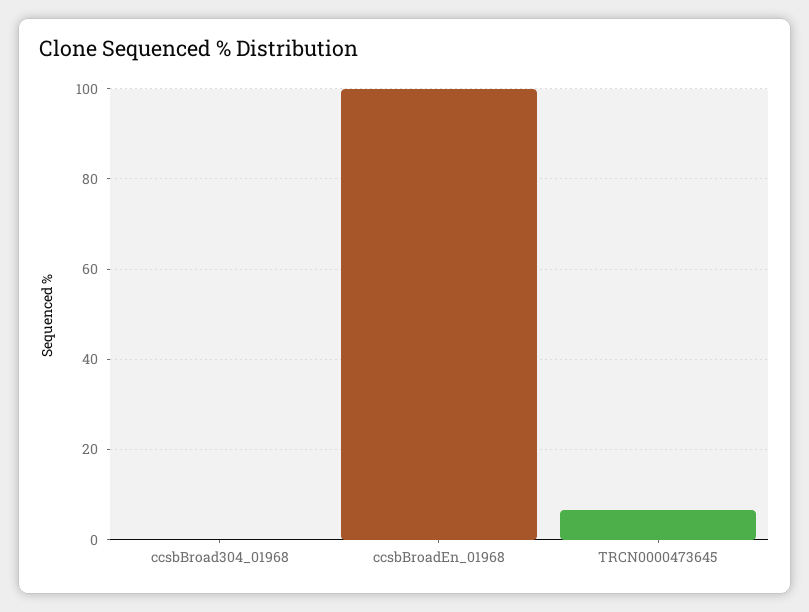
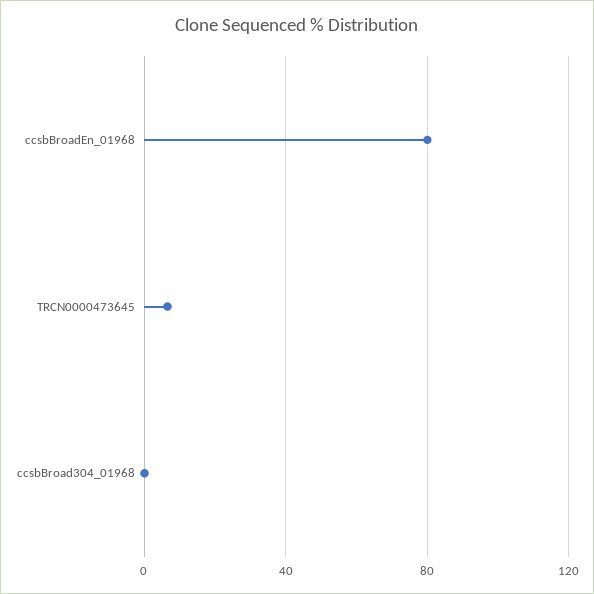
ccsbBroadEn_01968: 100 -> 80

